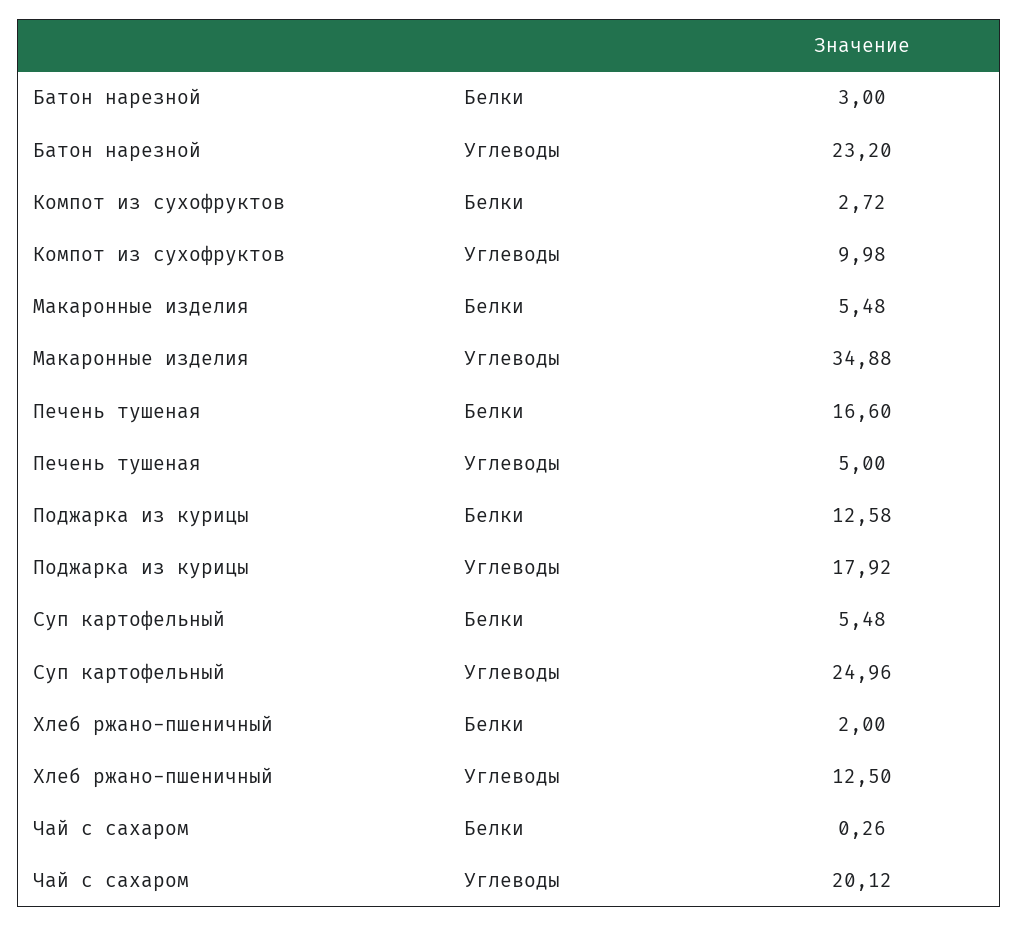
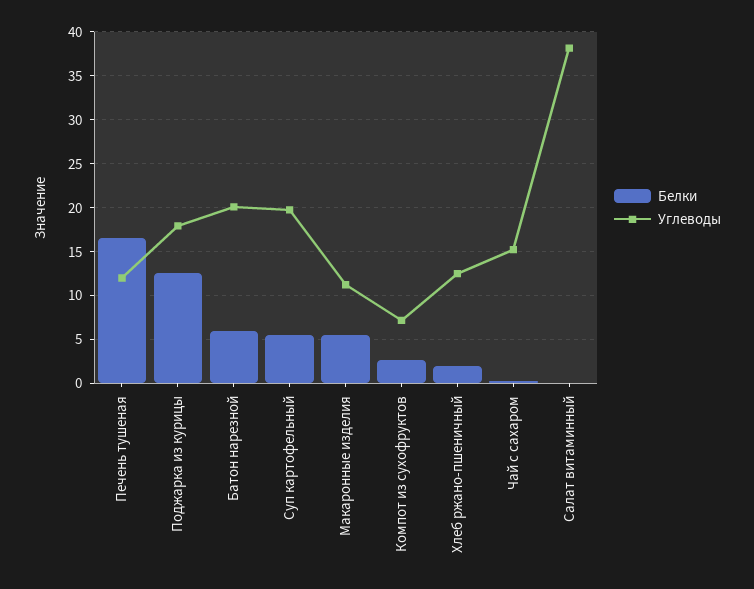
Белки, Батон нарезной: 3 -> 6
Углеводы, Батон нарезной: 23.2 -> 20
Углеводы, Компот из сухофруктов: 9.98 -> 7
Углеводы, Макаронные изделия: 34.88 -> 11
Углеводы, Печень тушеная: 5 -> 12
Углеводы, Суп картофельный: 24.96 -> 20
Углеводы, Чай с сахаром: 20.12 -> 15
Белки, Салат витаминный: none -> 0
Углеводы, Салат витаминный: none -> 38

